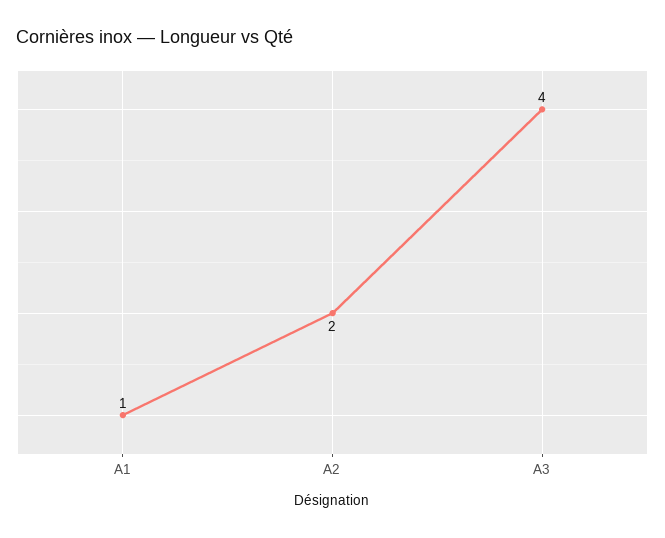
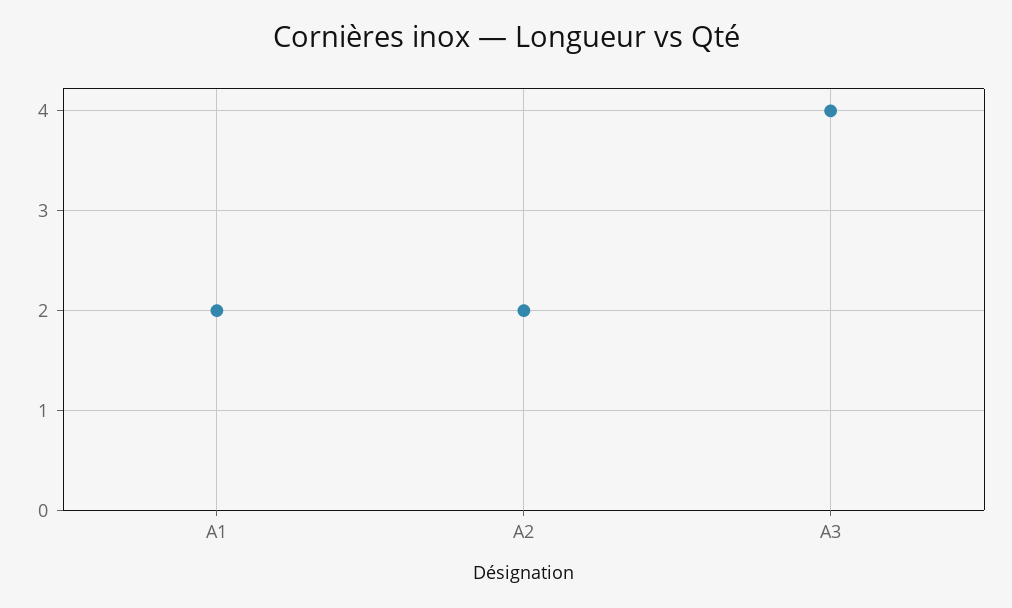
A1: 1 -> 2

